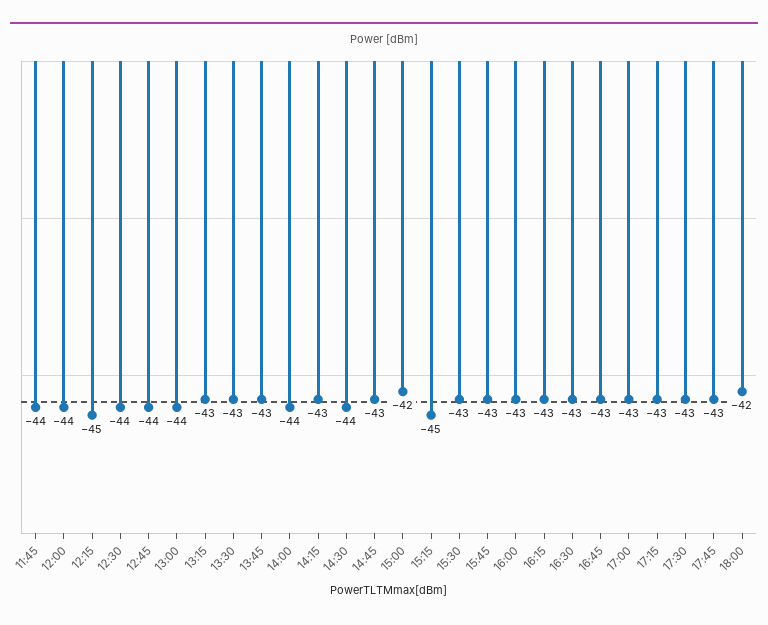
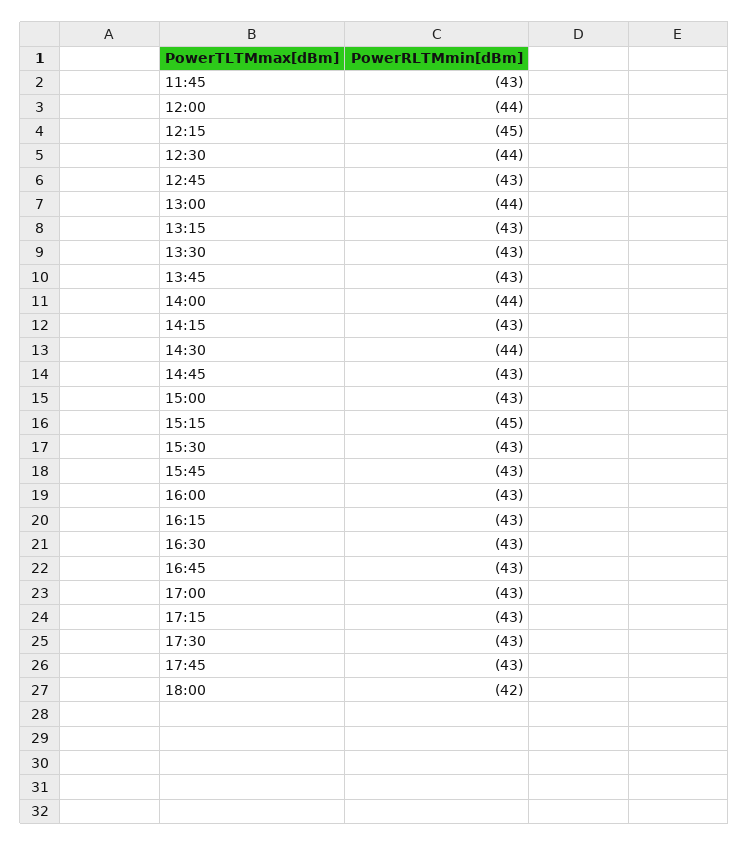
11:45: -44 -> -43
12:45: -44 -> -43
15:00: -42 -> -43

